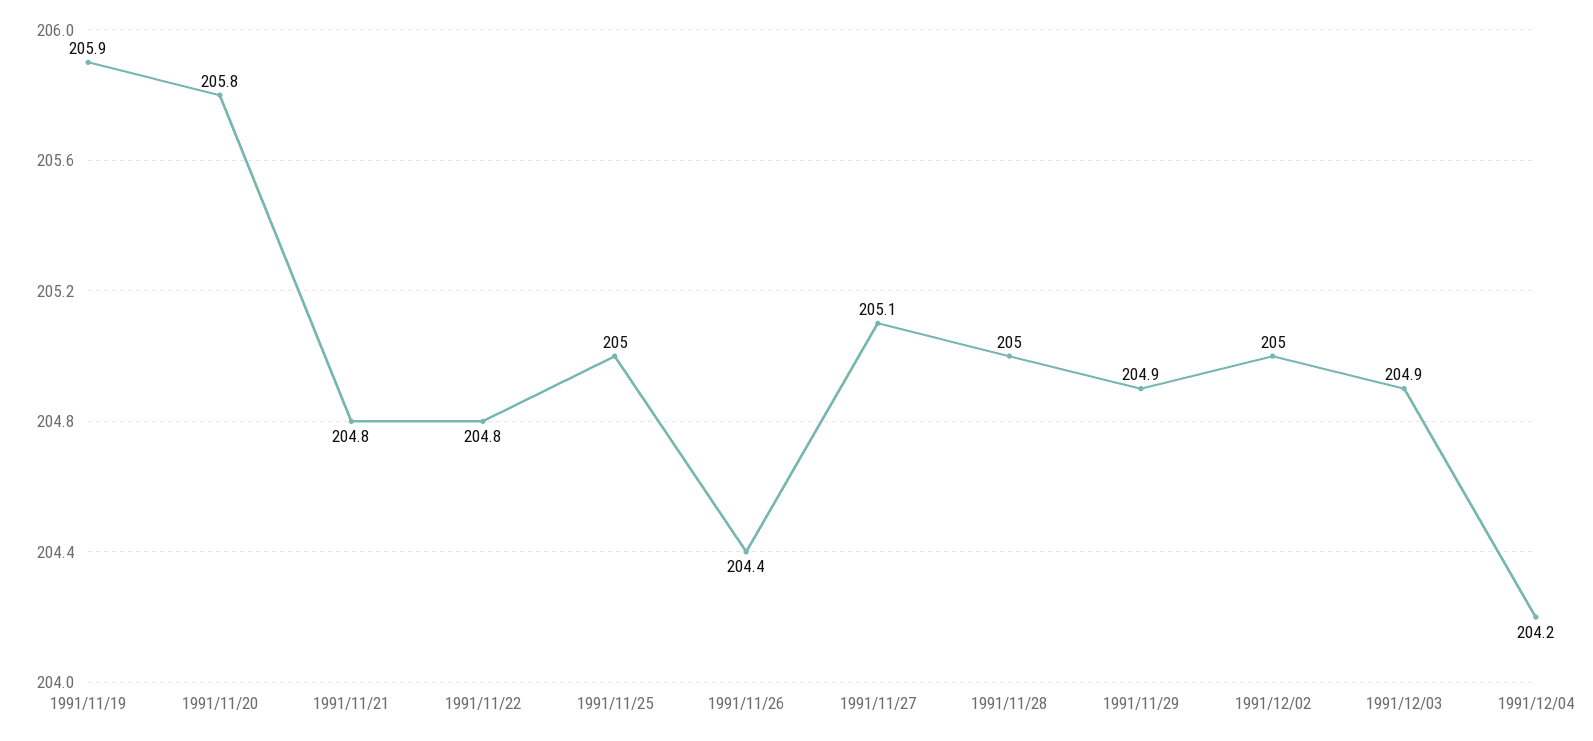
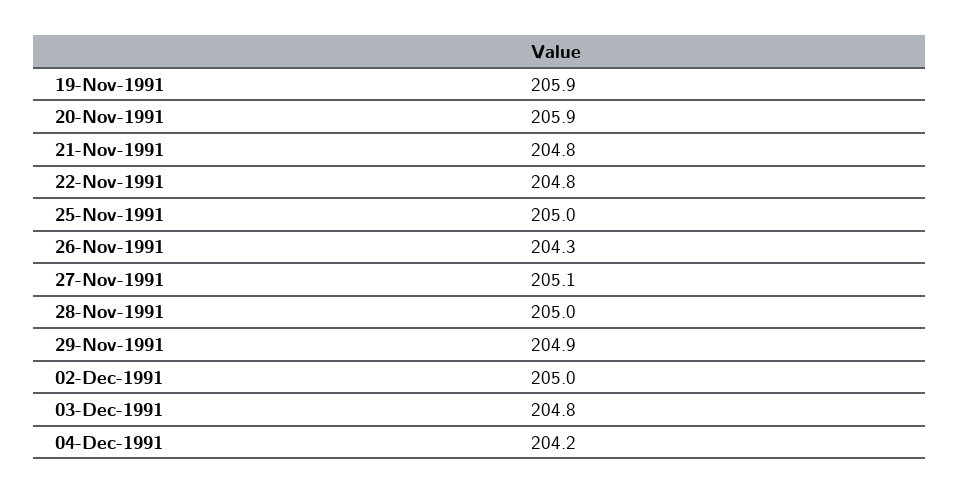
1991/11/20: 205.8 -> 205.9
1991/11/26: 204.4 -> 204.3
1991/12/03: 204.9 -> 204.8

